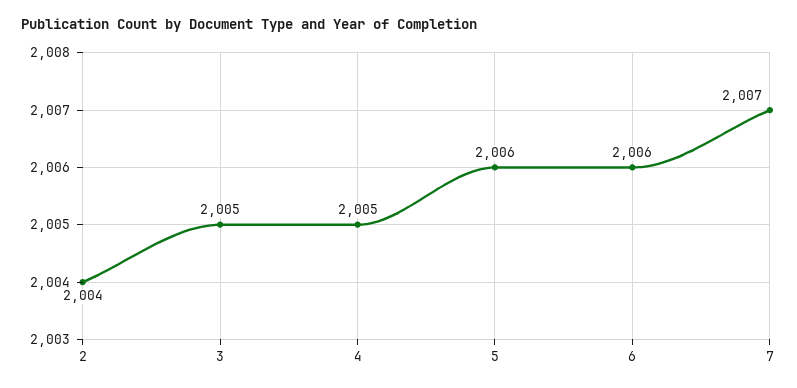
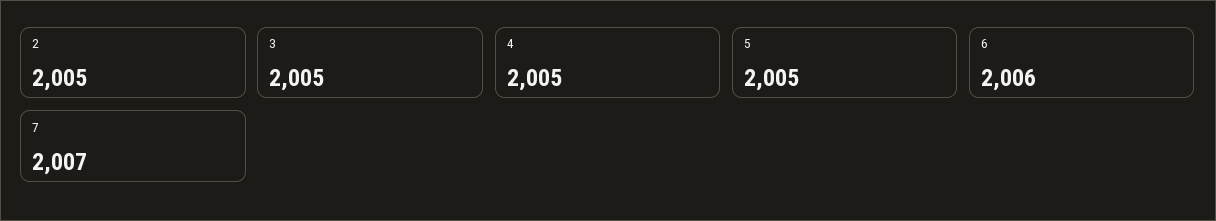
2: 2004 -> 2005
5: 2006 -> 2005

